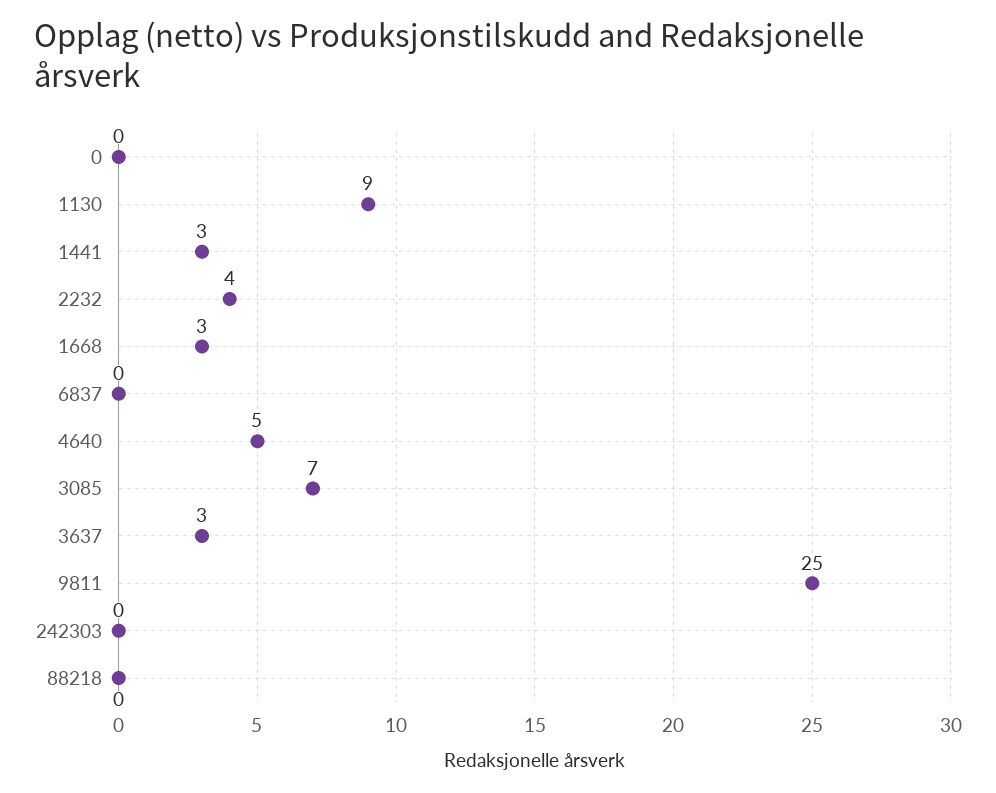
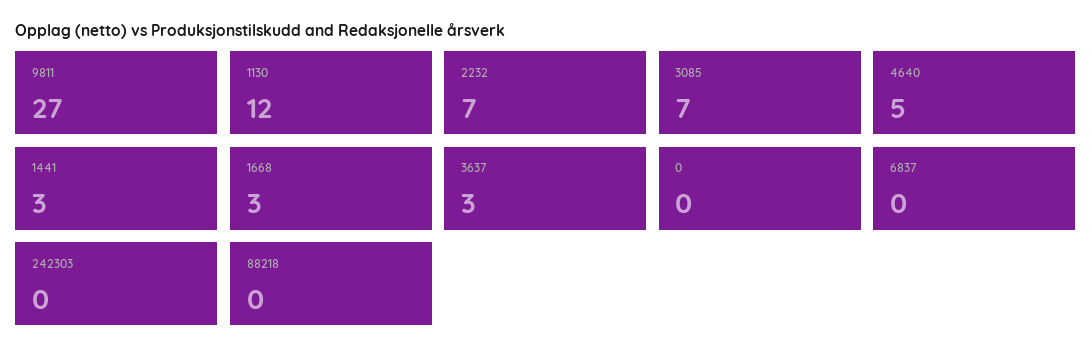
1130: 9 -> 12
2232: 4 -> 7
9811: 25 -> 27

